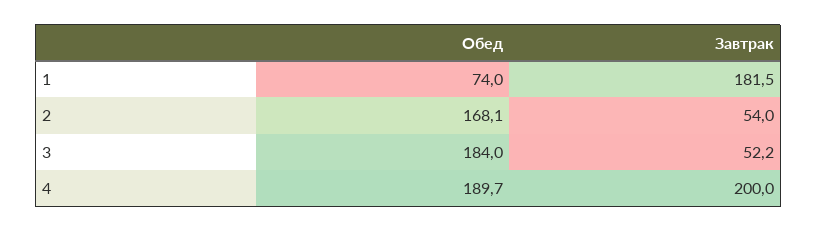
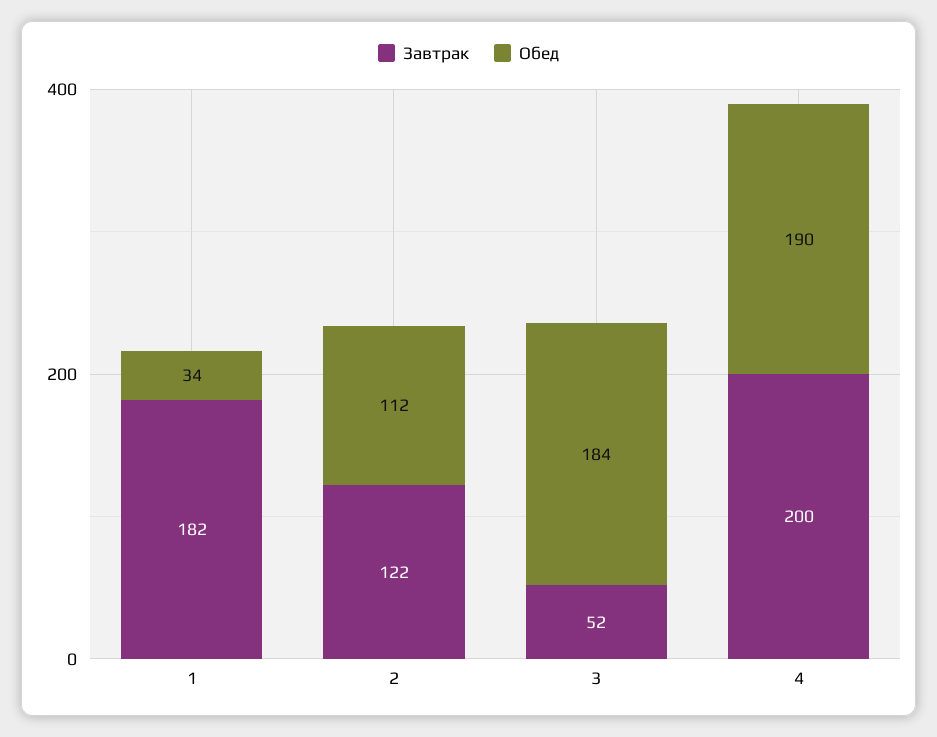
Обед, 1: 74 -> 34
Обед, 2: 168.1 -> 112
Завтрак, 2: 54 -> 122

